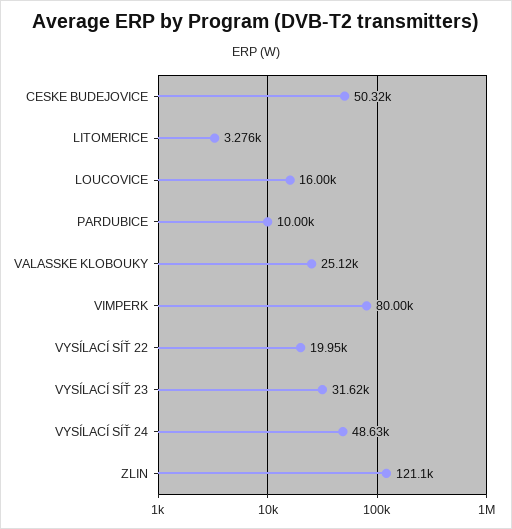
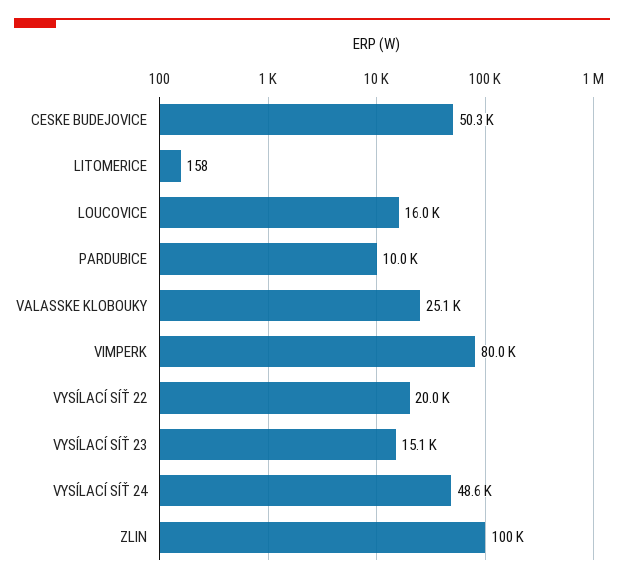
LITOMERICE: 3276 -> 158
VYSÍLACÍ SÍŤ 23: 31620 -> 15100
ZLIN: 121100 -> 100000

